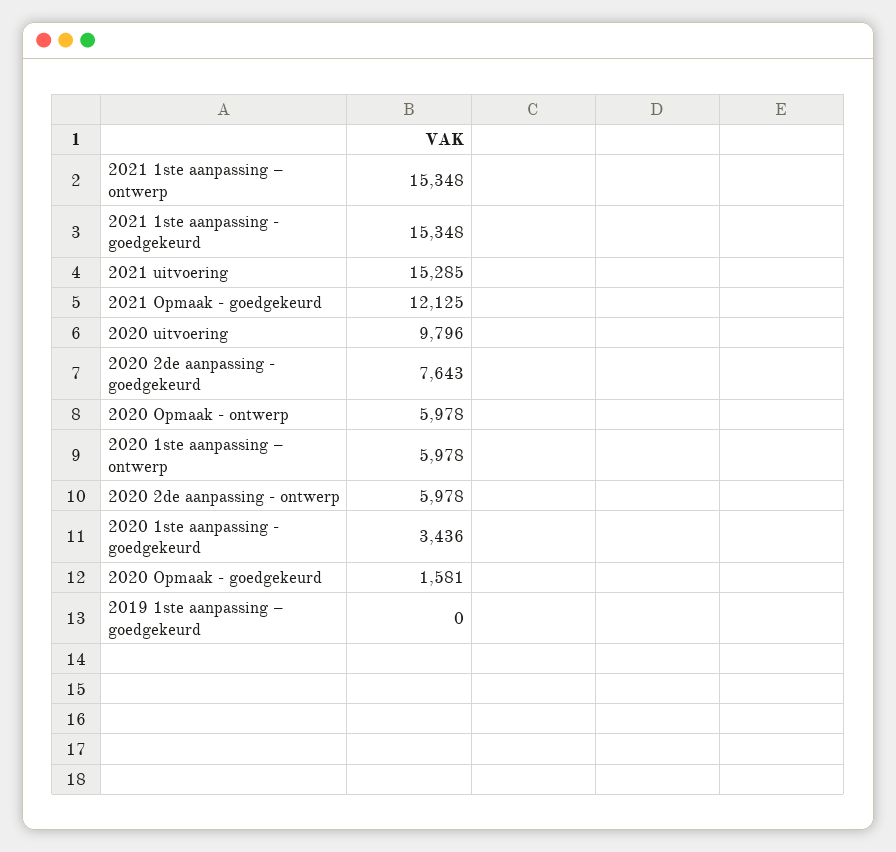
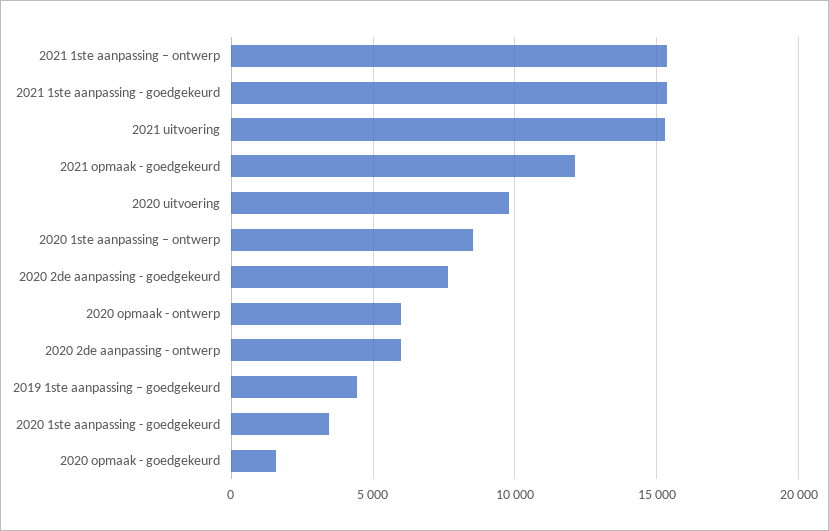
2020 1ste aanpassing – ontwerp: 5978 -> 8500
2019 1ste aanpassing – goedgekeurd: 0 -> 4500

